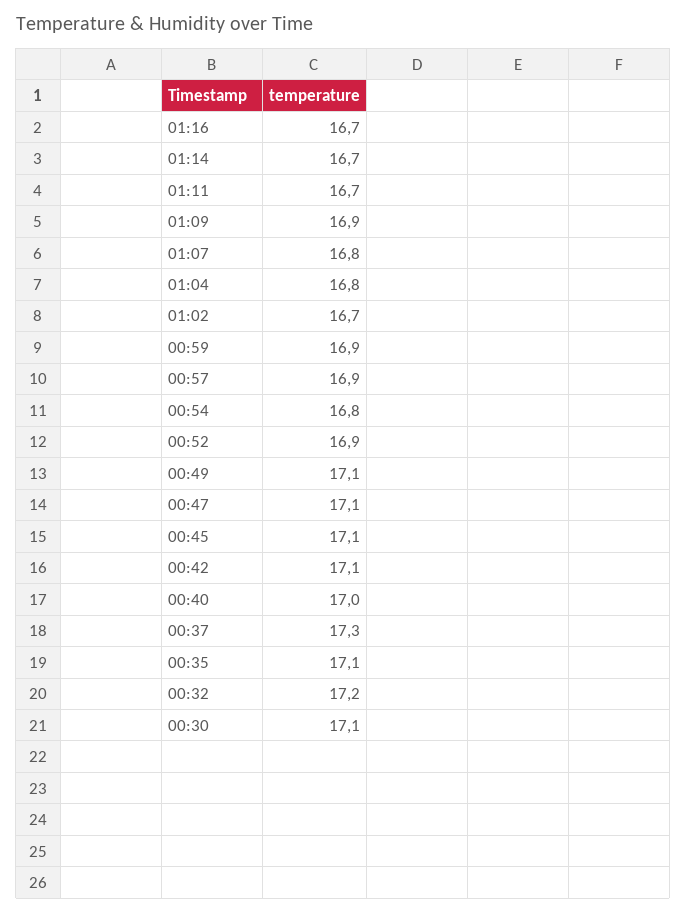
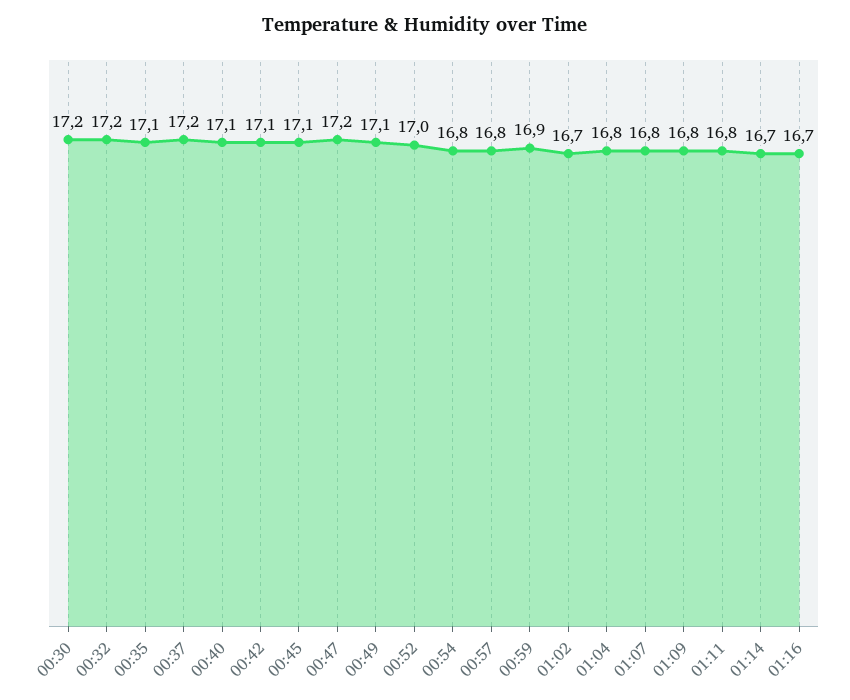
01:11: 16.7 -> 16.8
01:09: 16.9 -> 16.8
00:57: 16.9 -> 16.8
00:52: 16.9 -> 17
00:47: 17.1 -> 17.2
00:40: 17 -> 17.1
00:37: 17.3 -> 17.2
00:30: 17.1 -> 17.2

